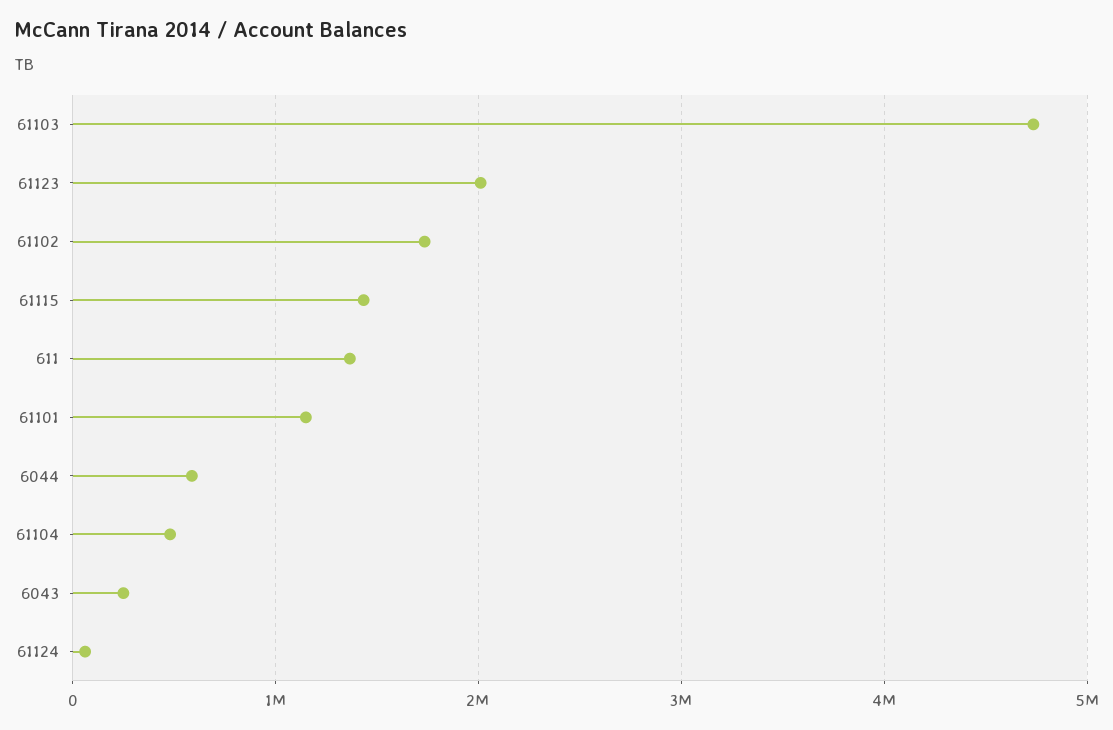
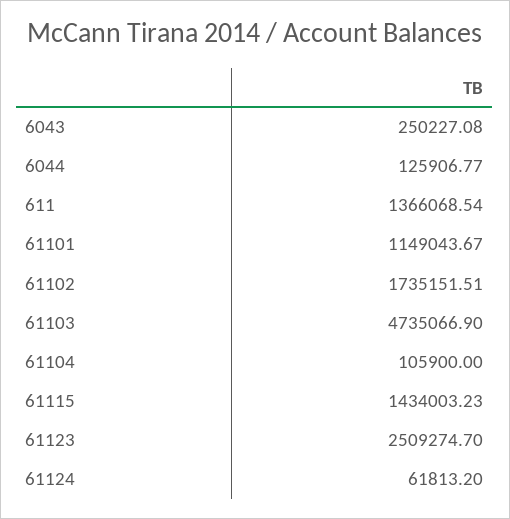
61123: 2000000 -> 2509274.7
6044: 600000 -> 125906.77
61104: 500000 -> 105900

